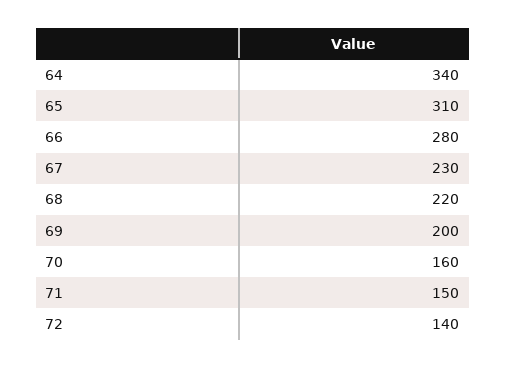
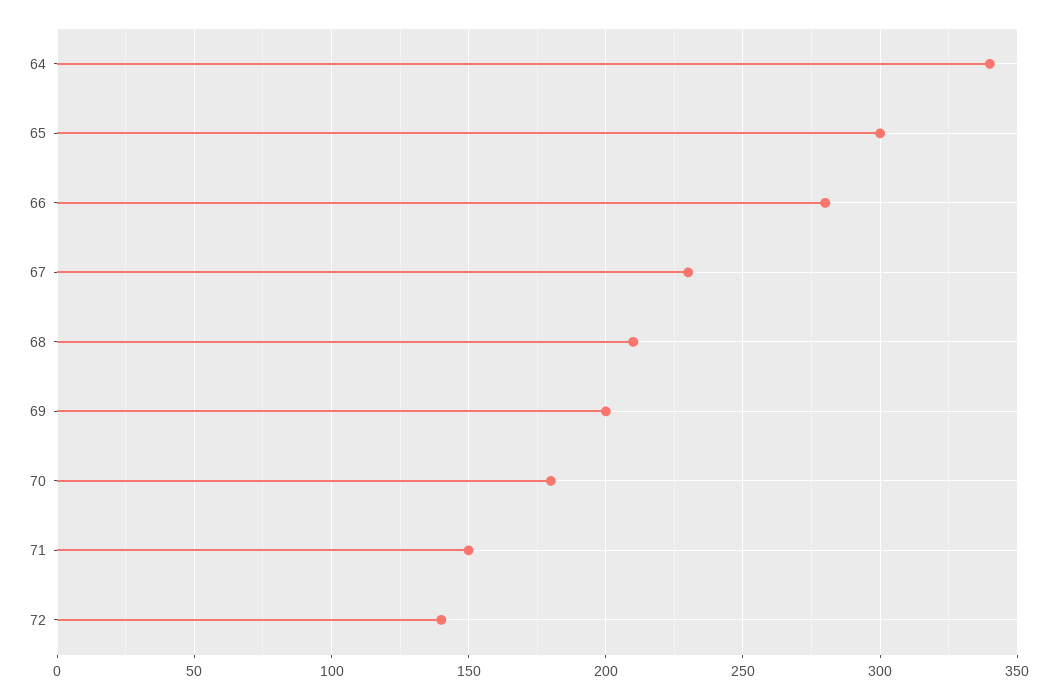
65: 310 -> 300
68: 220 -> 210
70: 160 -> 180

